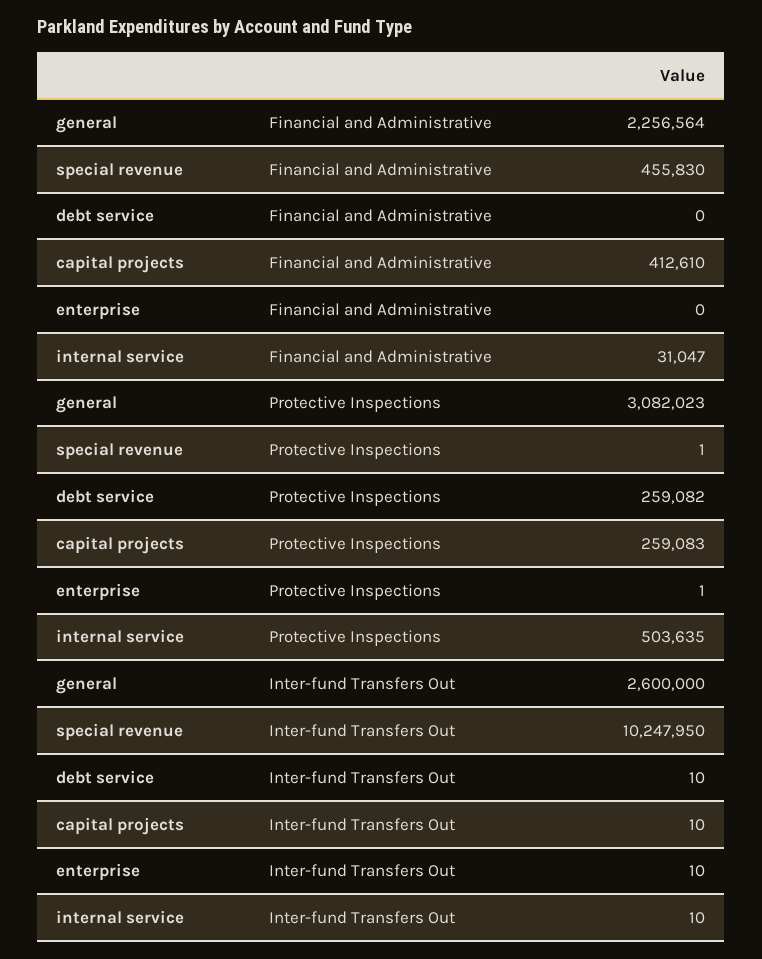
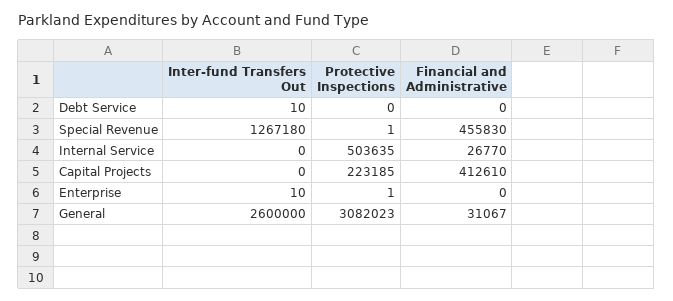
general, Financial and Administrative: 2256564 -> 31067
internal service, Financial and Administrative: 31047 -> 26770
debt service, Protective Inspections: 259082 -> 0
capital projects, Protective Inspections: 259083 -> 223185
special revenue, Inter-fund Transfers Out: 10247950 -> 1267180
capital projects, Inter-fund Transfers Out: 10 -> 0
internal service, Inter-fund Transfers Out: 10 -> 0

